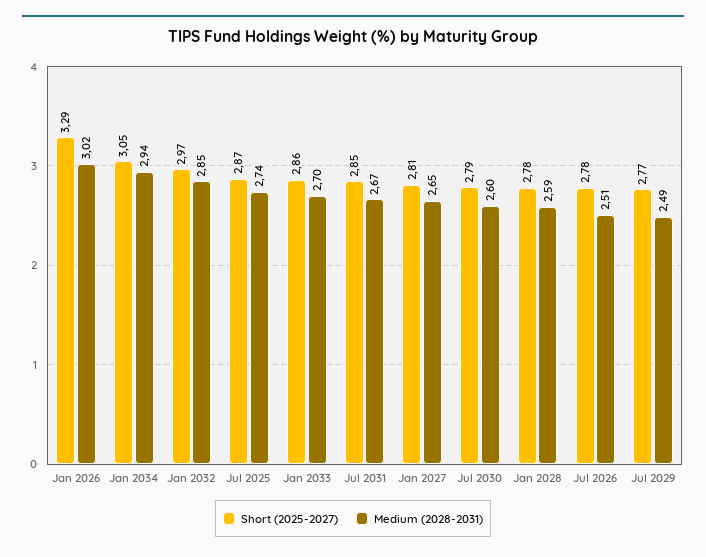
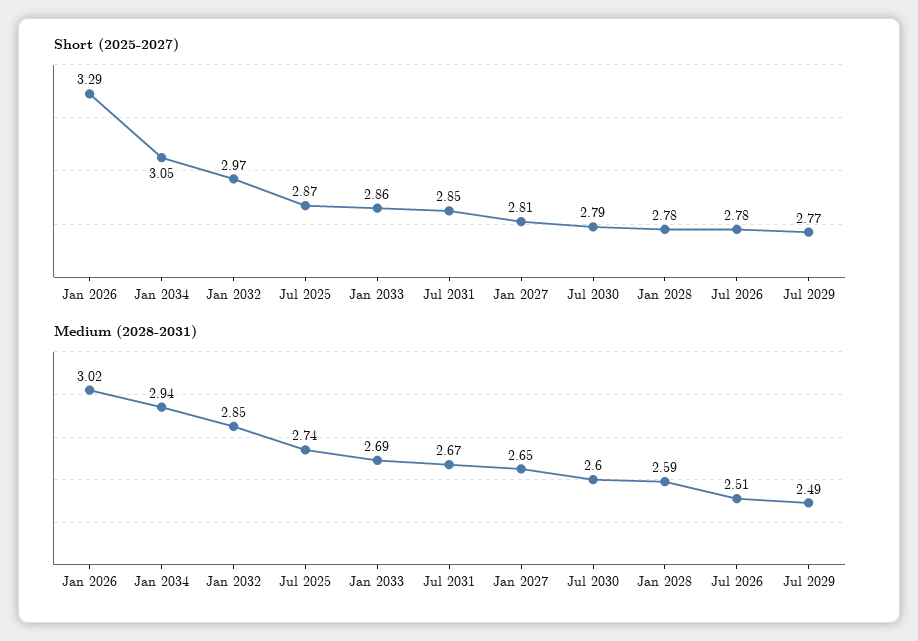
Medium (2028-2031), Jan 2033: 2.7 -> 2.69

